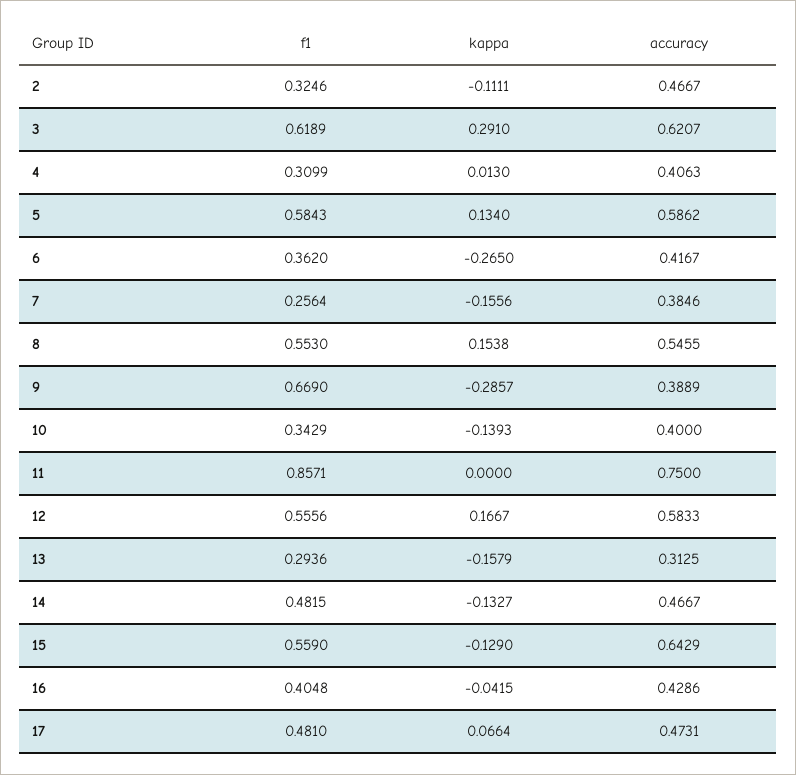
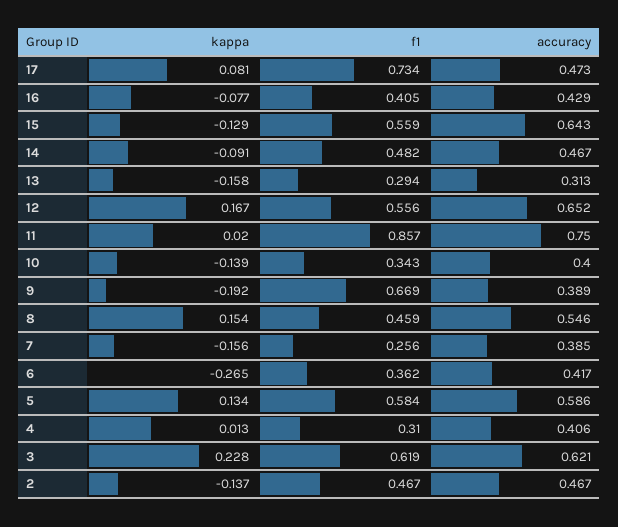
f1, 2: 0.3246 -> 0.467
kappa, 2: -0.1111 -> -0.137
kappa, 3: 0.291 -> 0.228
f1, 8: 0.553 -> 0.459
kappa, 9: -0.2857 -> -0.192
kappa, 11: 0 -> 0.02
accuracy, 12: 0.5833 -> 0.652
kappa, 14: -0.1327 -> -0.091
kappa, 16: -0.0415 -> -0.077
f1, 17: 0.481 -> 0.734
kappa, 17: 0.0664 -> 0.081

